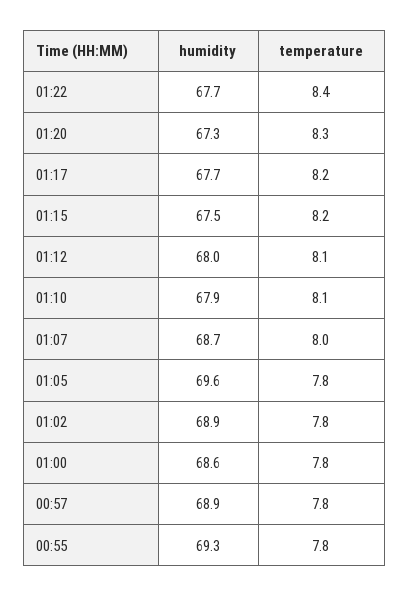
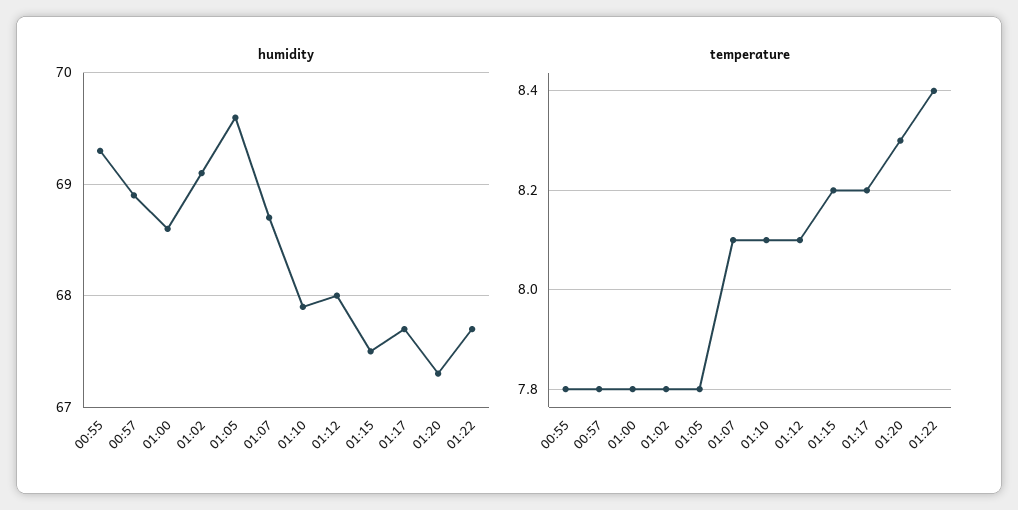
temperature, 01:07: 8 -> 8.1
humidity, 01:02: 68.9 -> 69.1

